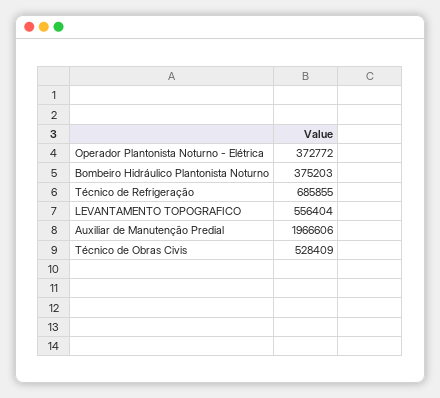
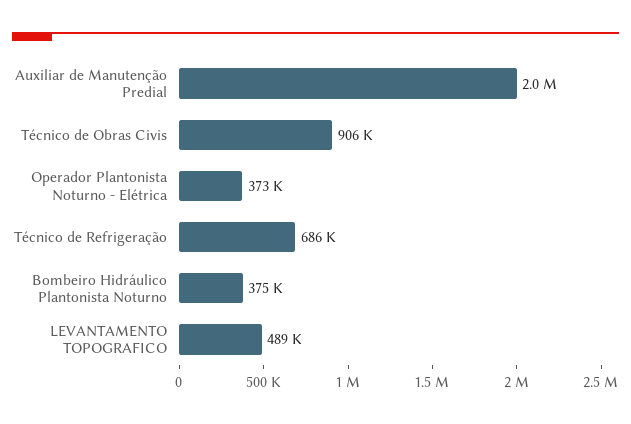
LEVANTAMENTO TOPOGRAFICO: 556404 -> 489000
Técnico de Obras Civis: 528409 -> 906000

